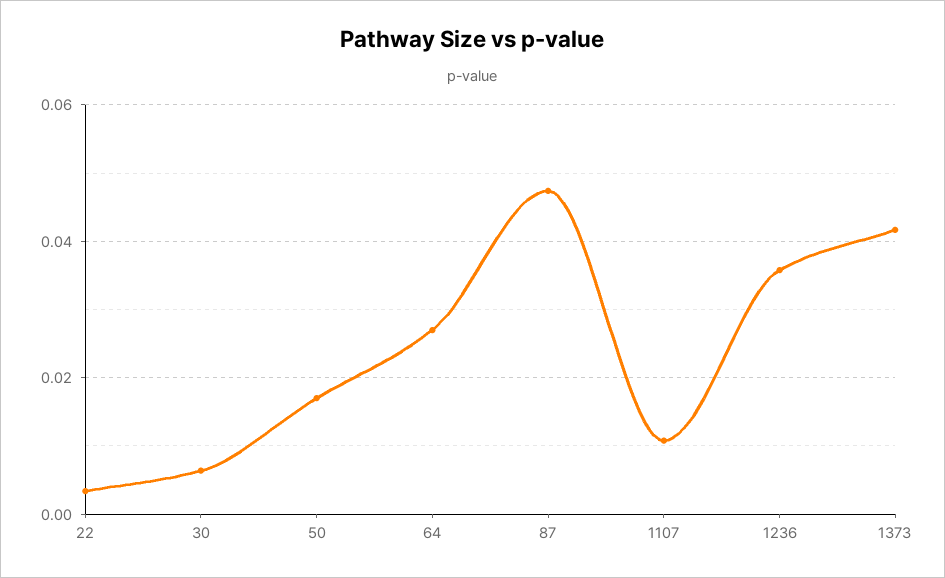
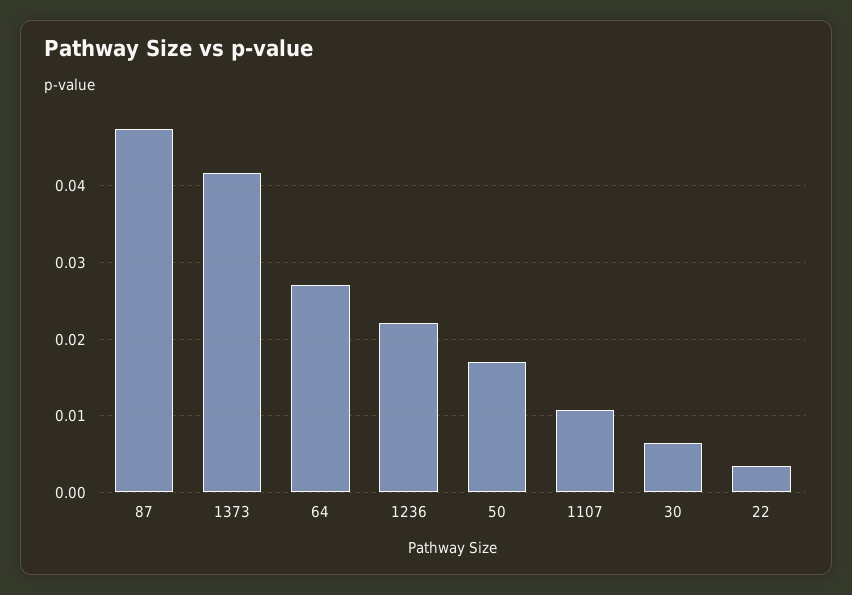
1236: 0.036 -> 0.022

